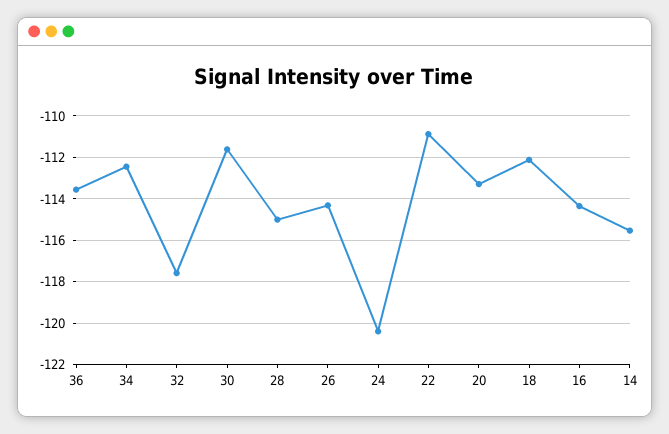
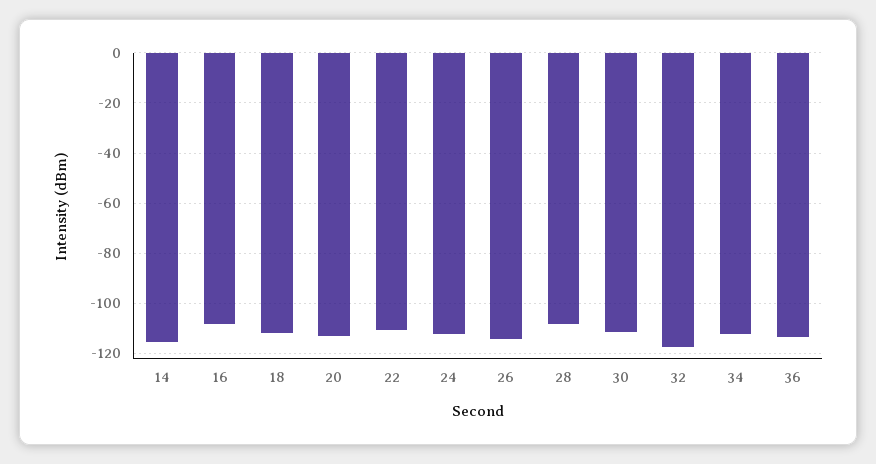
28: -115 -> -107.5
24: -120.5 -> -112.5
16: -114.5 -> -107.5

